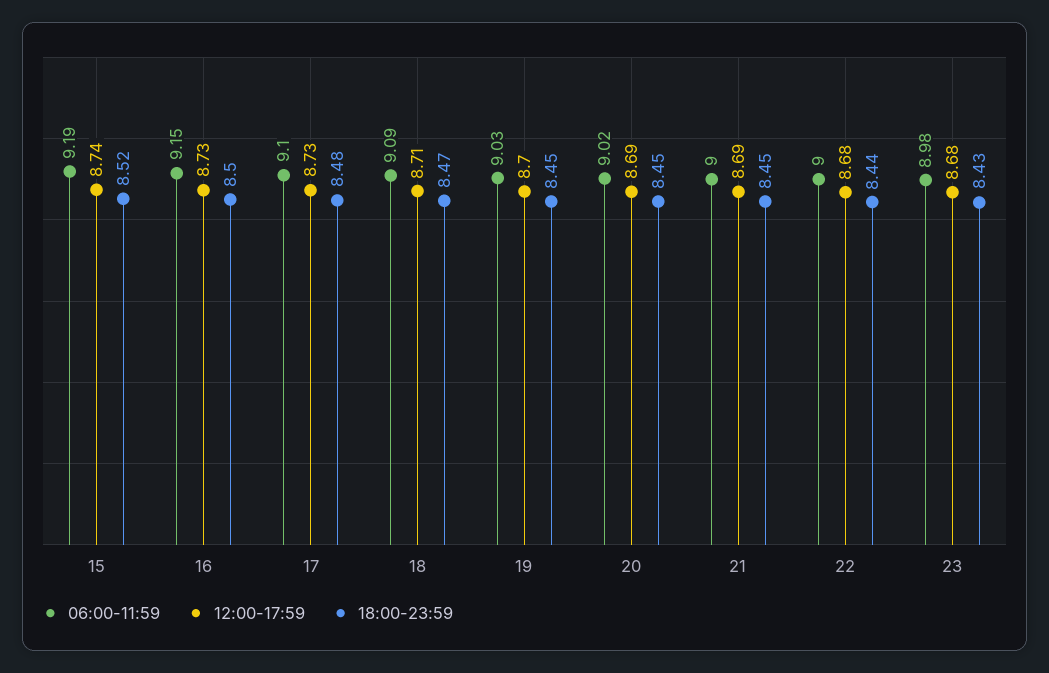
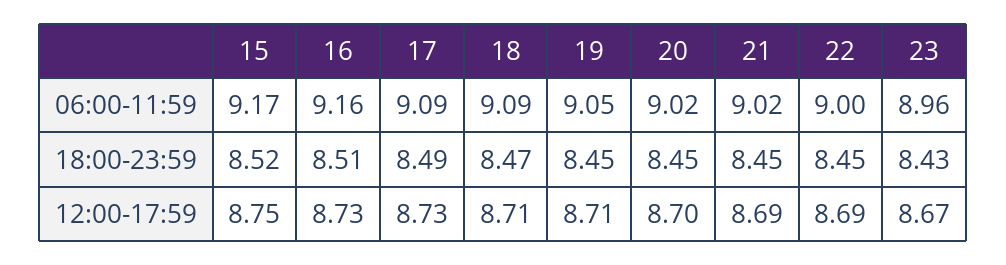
06:00-11:59, 15: 9.19 -> 9.17
12:00-17:59, 15: 8.74 -> 8.75
06:00-11:59, 16: 9.15 -> 9.16
18:00-23:59, 16: 8.5 -> 8.51
06:00-11:59, 17: 9.1 -> 9.09
18:00-23:59, 17: 8.48 -> 8.49
06:00-11:59, 19: 9.03 -> 9.05
12:00-17:59, 19: 8.7 -> 8.71
12:00-17:59, 20: 8.69 -> 8.7
06:00-11:59, 21: 9 -> 9.02
12:00-17:59, 22: 8.68 -> 8.69
18:00-23:59, 22: 8.44 -> 8.45
06:00-11:59, 23: 8.98 -> 8.96
12:00-17:59, 23: 8.68 -> 8.67

